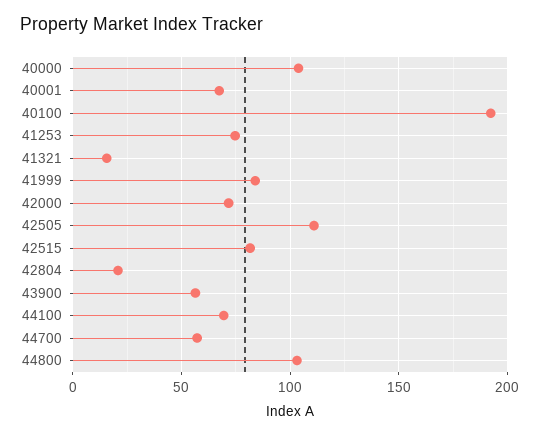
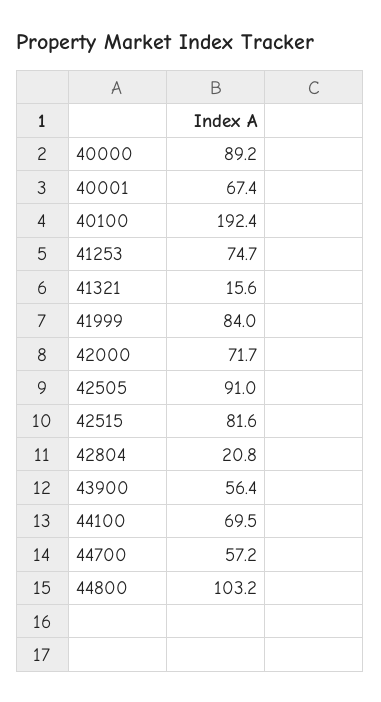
40000: 105 -> 89.2
42505: 110 -> 91

